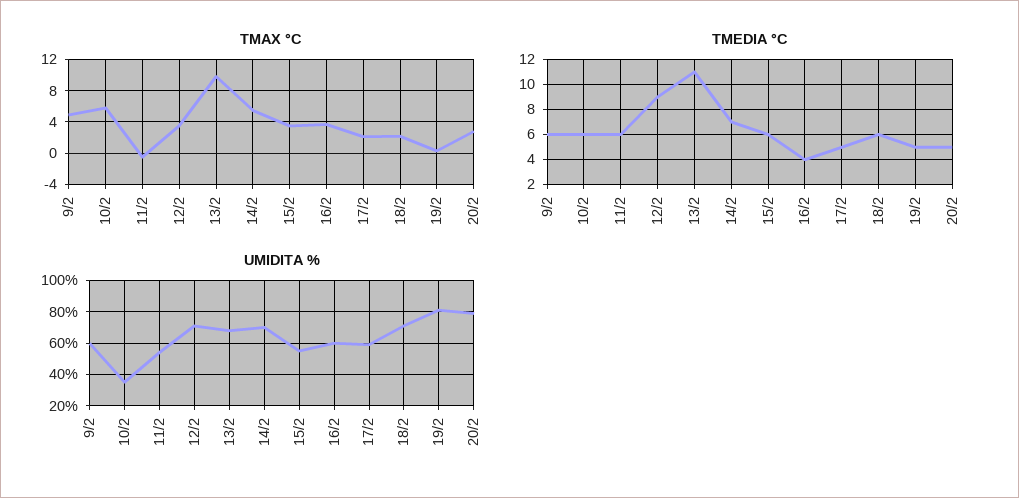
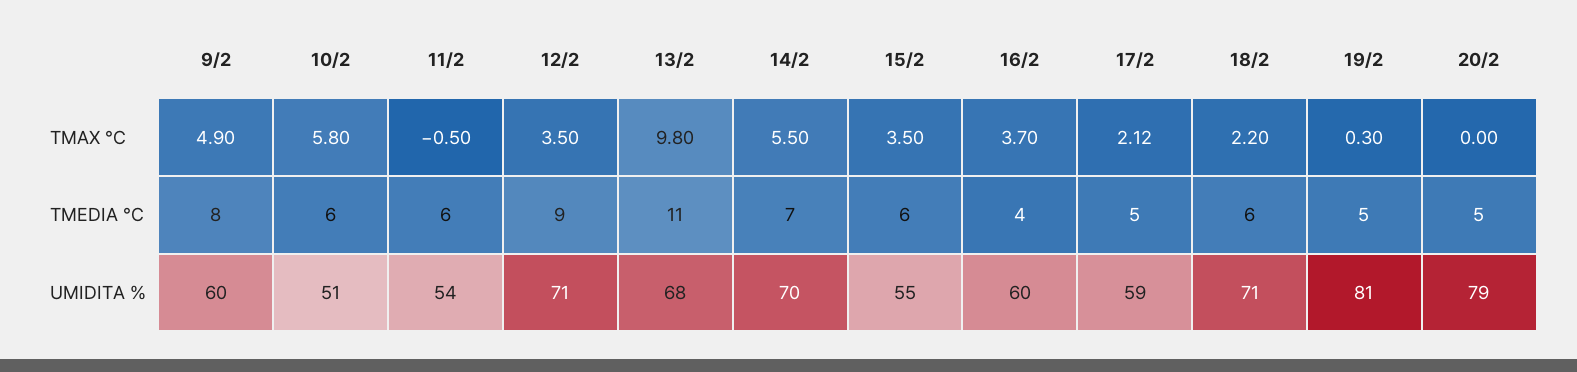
TMAX °C, 20/2: 3 -> 0
TMEDIA °C, 9/2: 6 -> 8
UMIDITA %, 10/2: 35 -> 51

